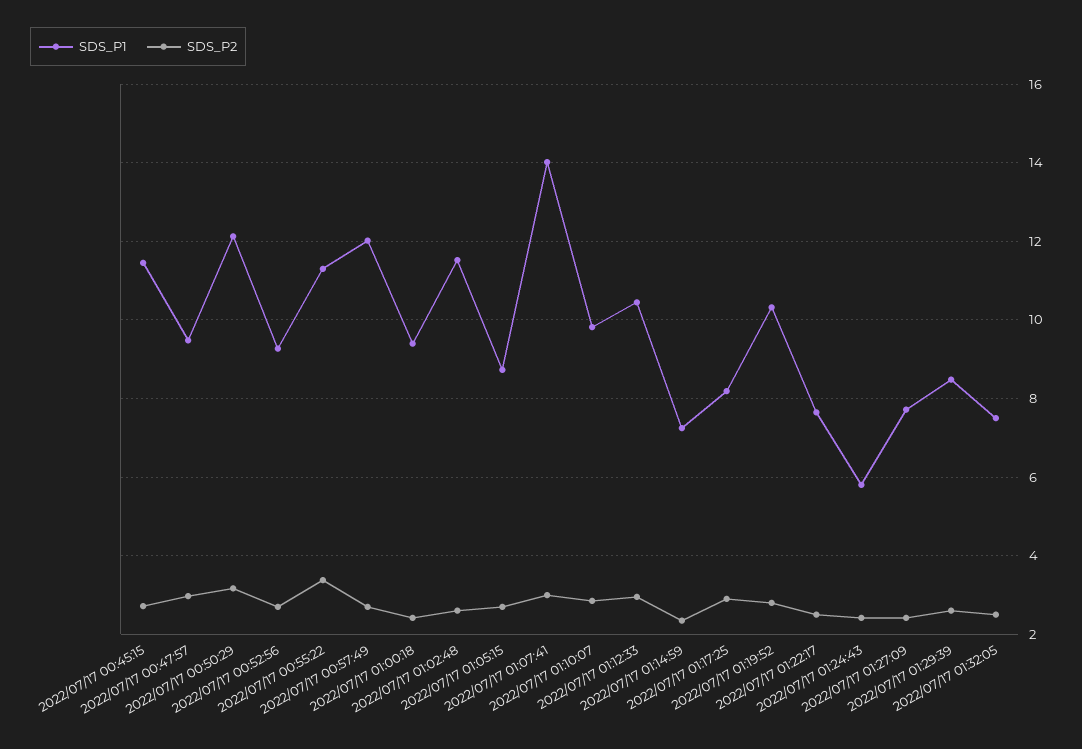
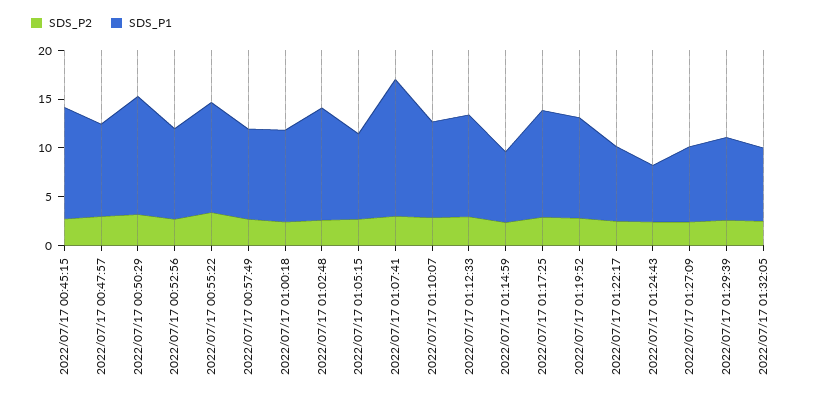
SDS_P1, 2022/07/17 00:57:49: 12 -> 9
SDS_P1, 2022/07/17 01:17:25: 8.2 -> 11

